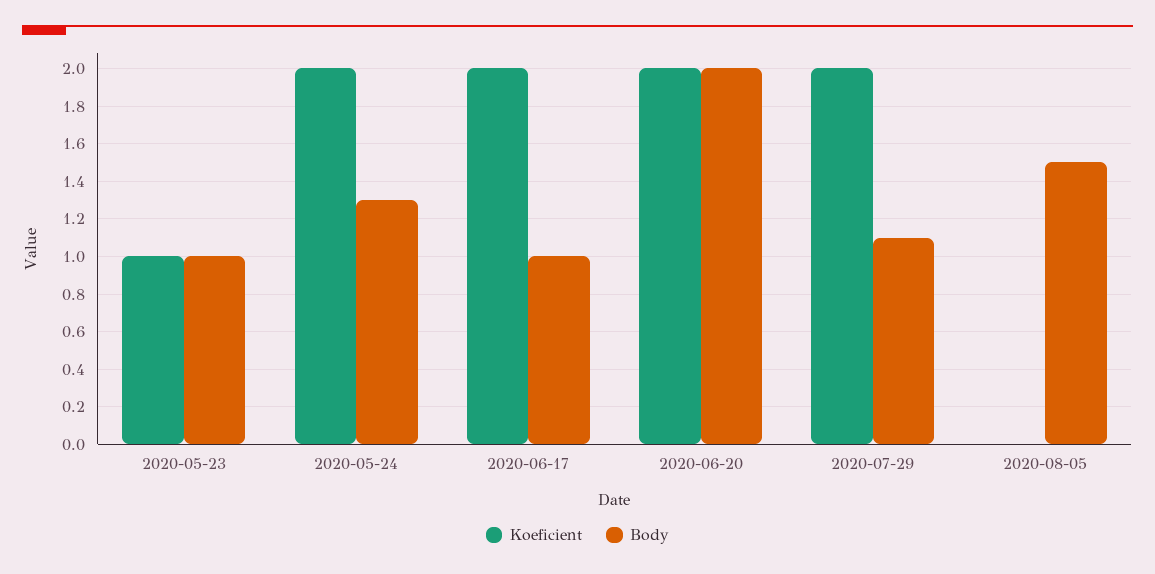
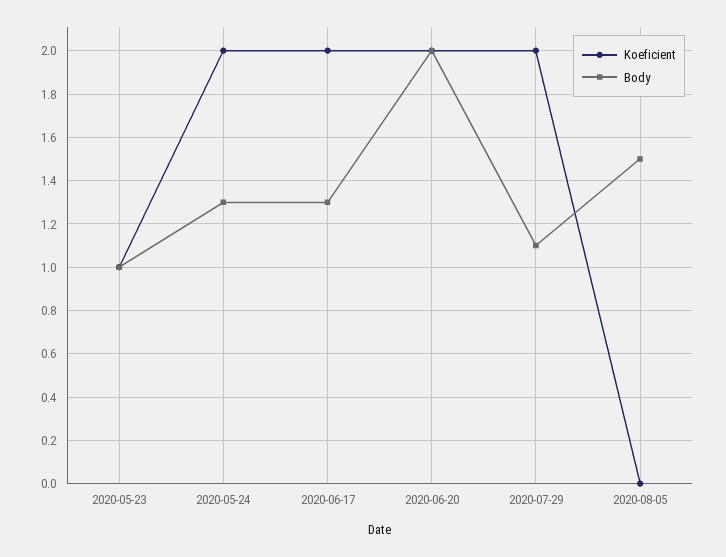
Body, 2020-06-17: 1 -> 1.3

